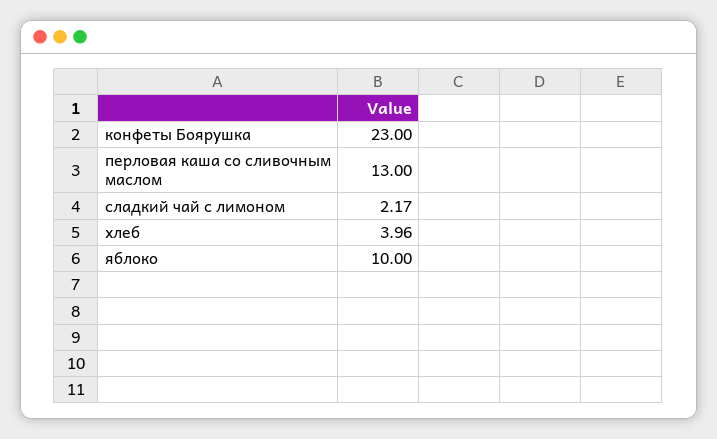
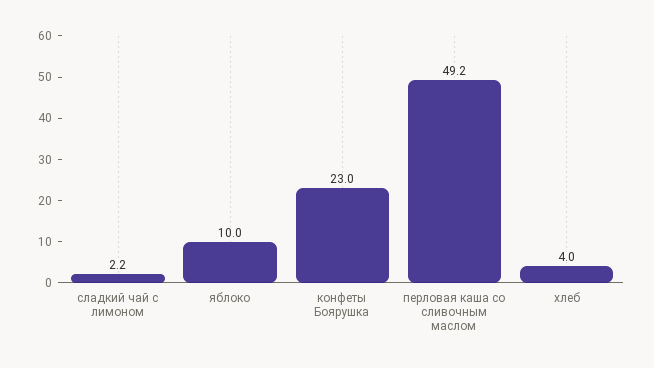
перловая каша со сливочным маслом: 13 -> 49.2

